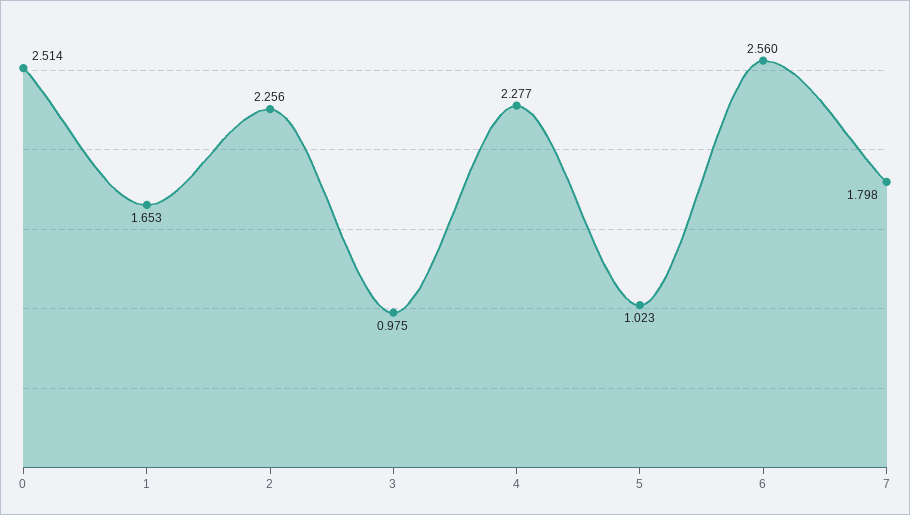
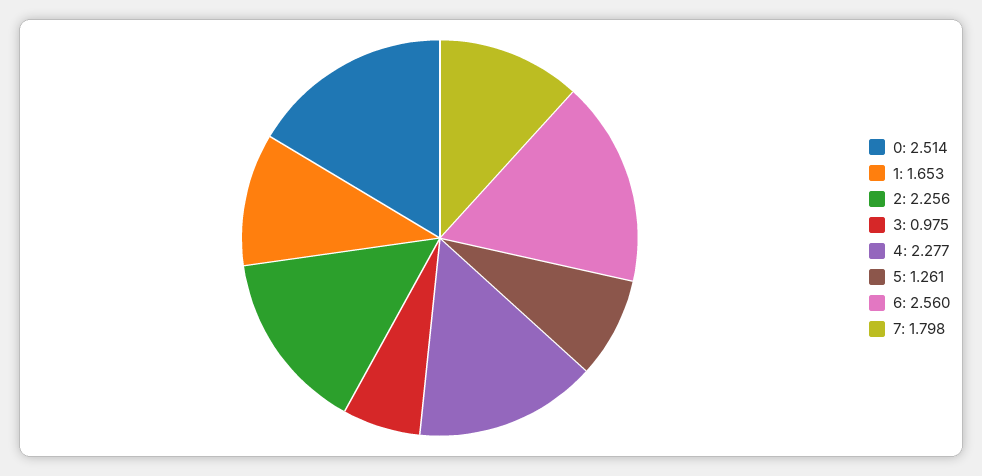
5: 1.023 -> 1.261

